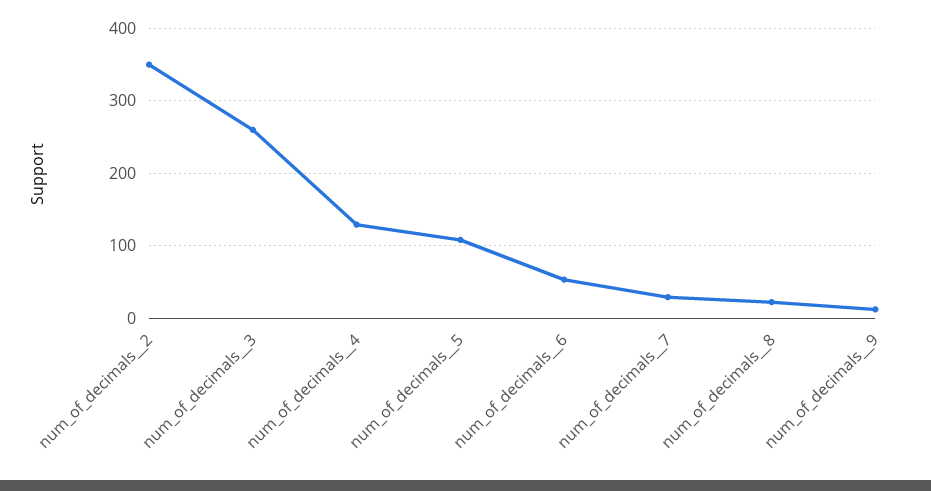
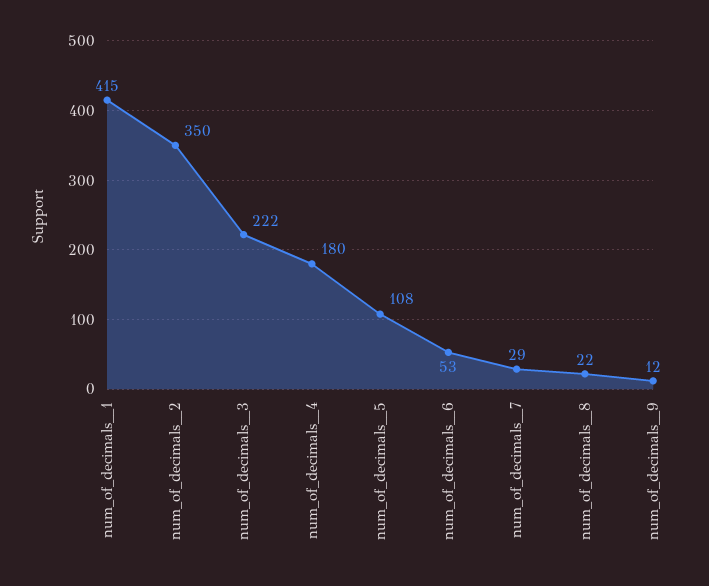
num_of_decimals__3: 260 -> 222
num_of_decimals__4: 130 -> 180
num_of_decimals__1: none -> 415

